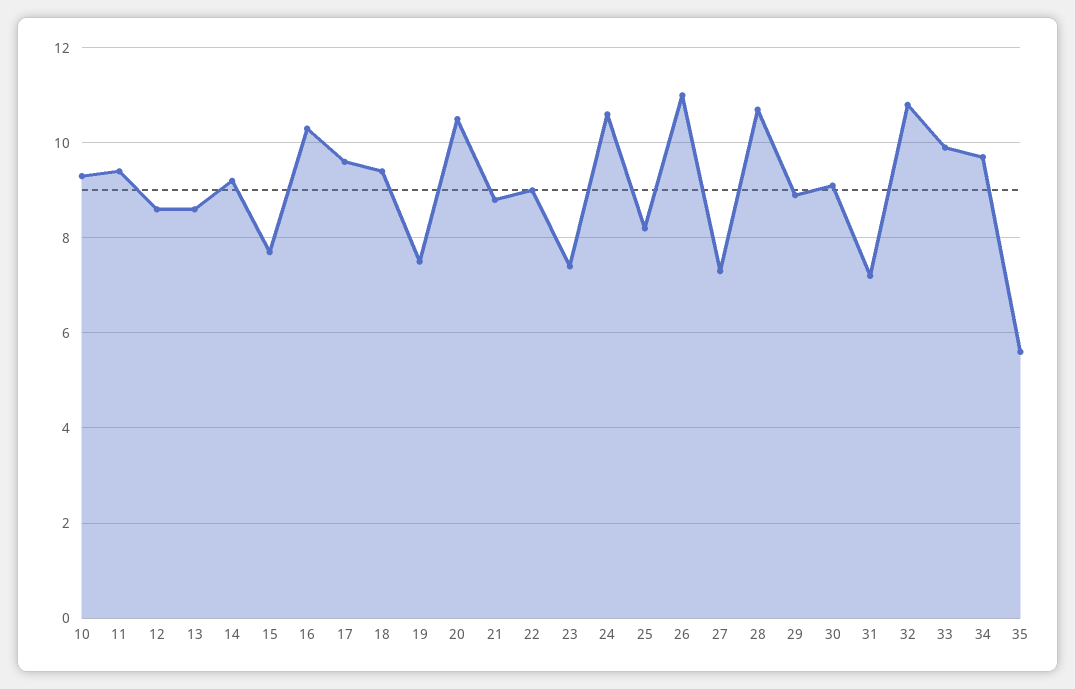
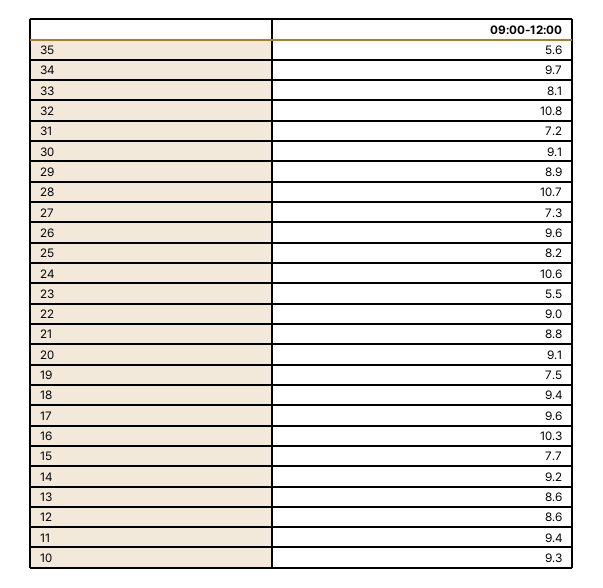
20: 10.5 -> 9.1
23: 7.5 -> 5.5
26: 11 -> 9.6
33: 10 -> 8.1

